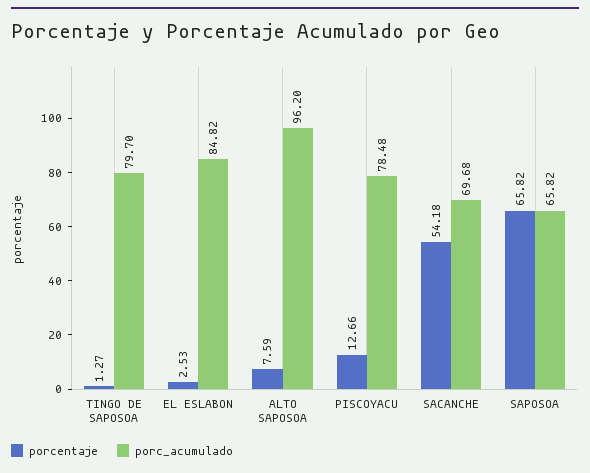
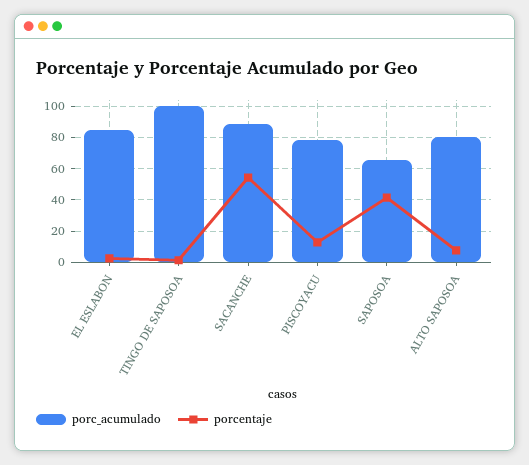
porc_acumulado, TINGO DE SAPOSOA: 79.7 -> 100
porc_acumulado, ALTO SAPOSOA: 96.2 -> 80
porc_acumulado, SACANCHE: 69.68 -> 90
porcentaje, SAPOSOA: 65.82 -> 40

